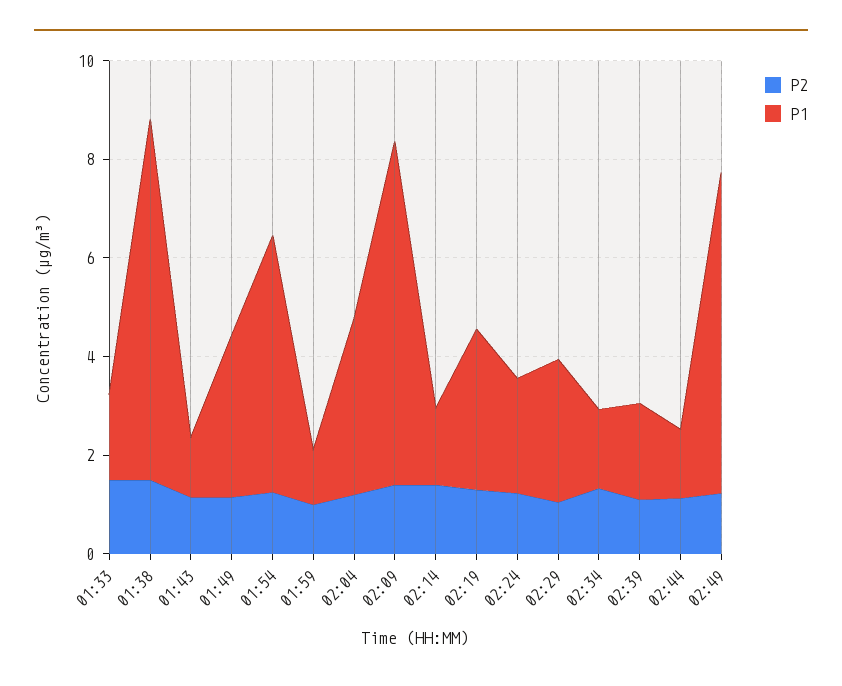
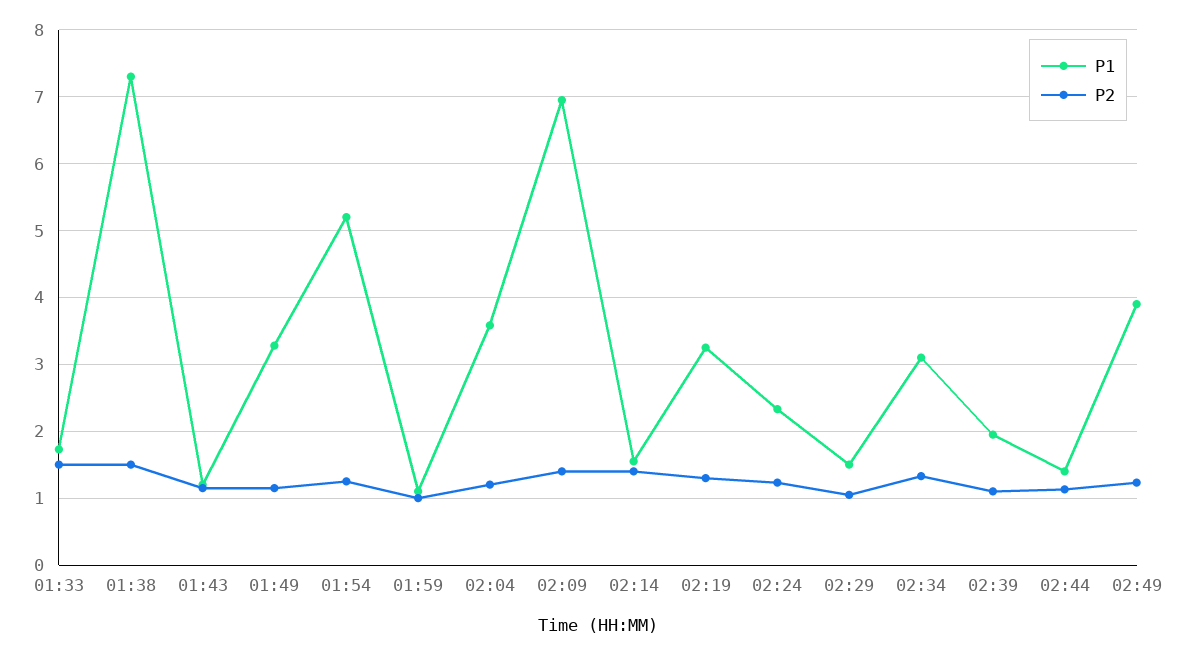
P1, 02:29: 3 -> 1.5
P1, 02:34: 1.5 -> 3.1
P1, 02:49: 6.5 -> 3.9

